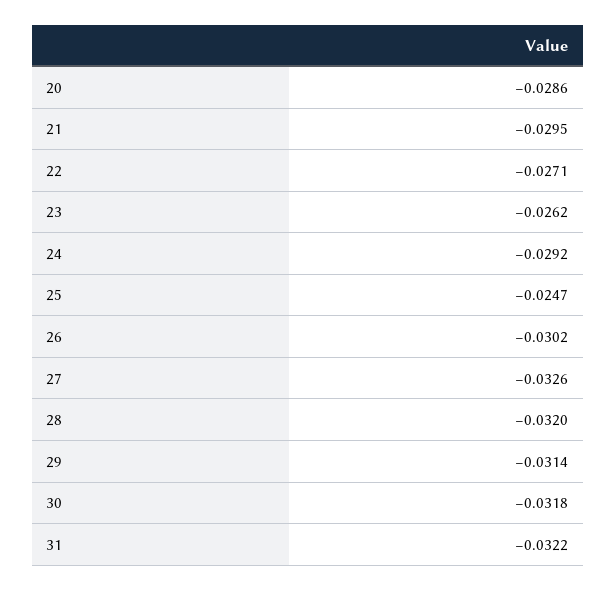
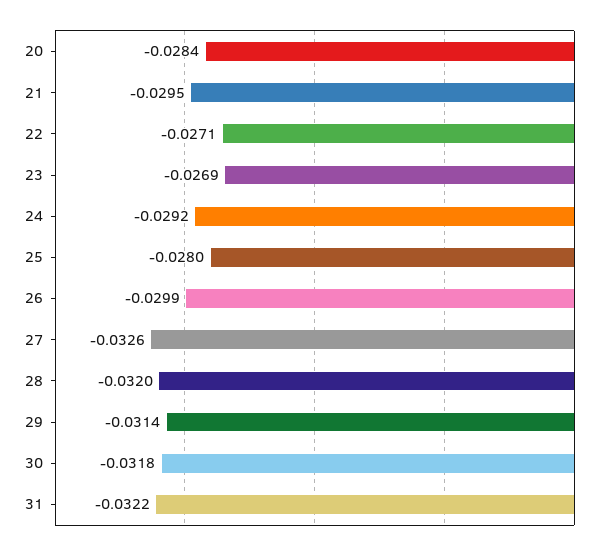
20: -0.0286 -> -0.0284
23: -0.0262 -> -0.0269
25: -0.0247 -> -0.028
26: -0.0302 -> -0.0299

